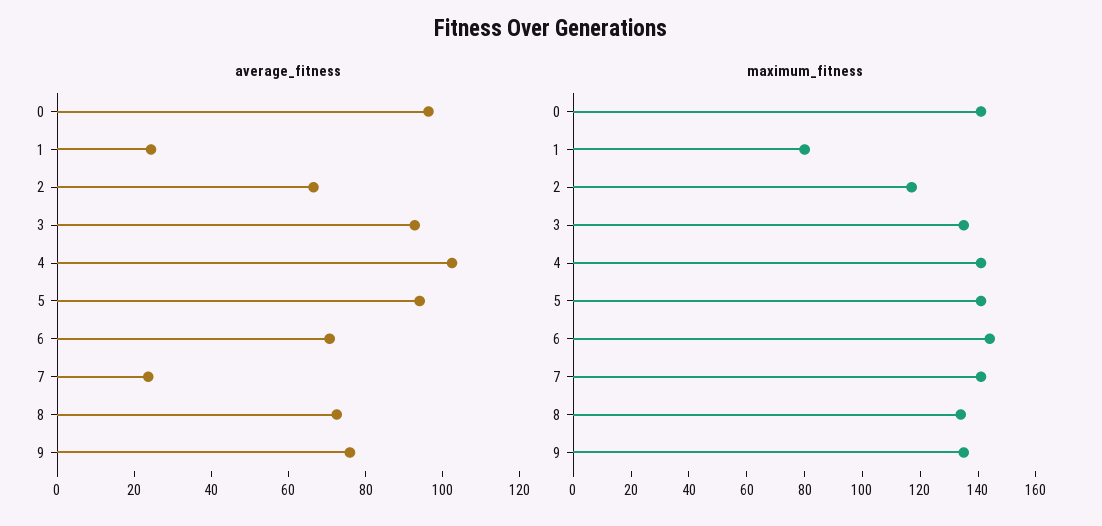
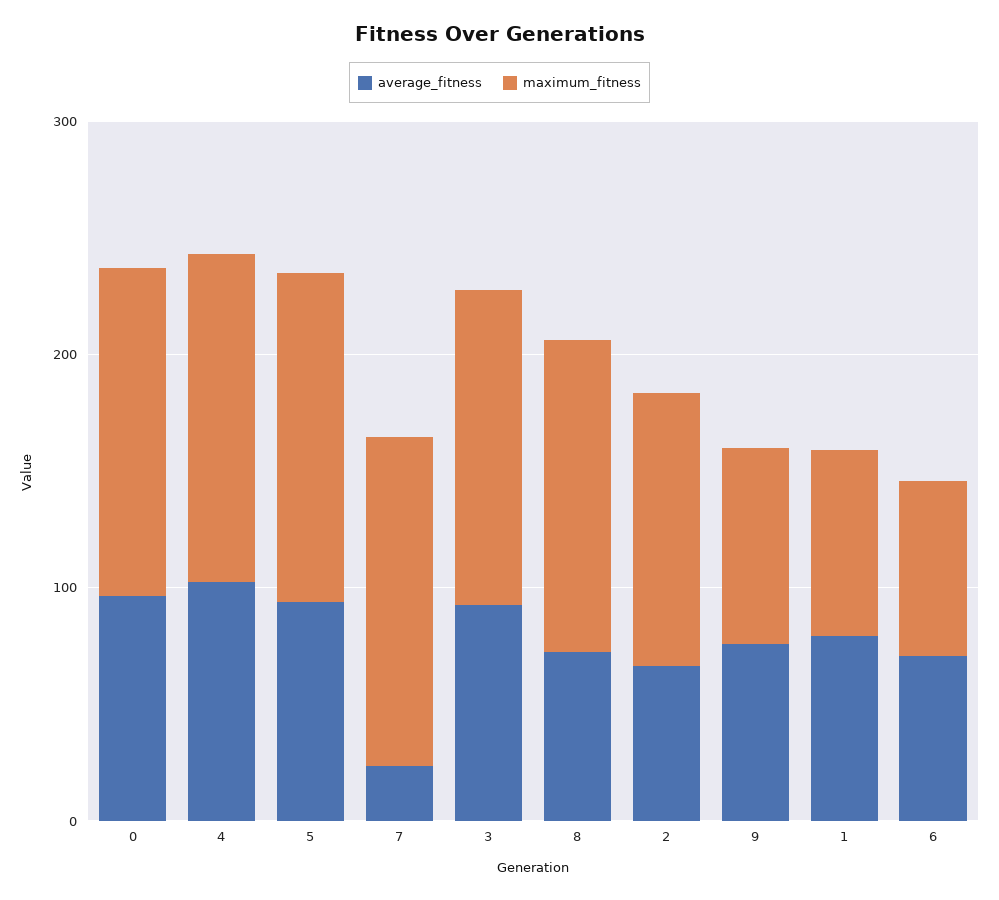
average_fitness, 1: 25 -> 80
maximum_fitness, 6: 145 -> 80
maximum_fitness, 9: 135 -> 80

